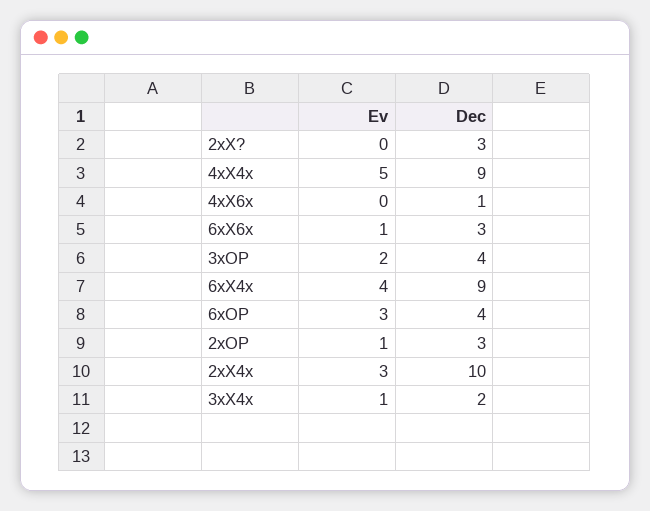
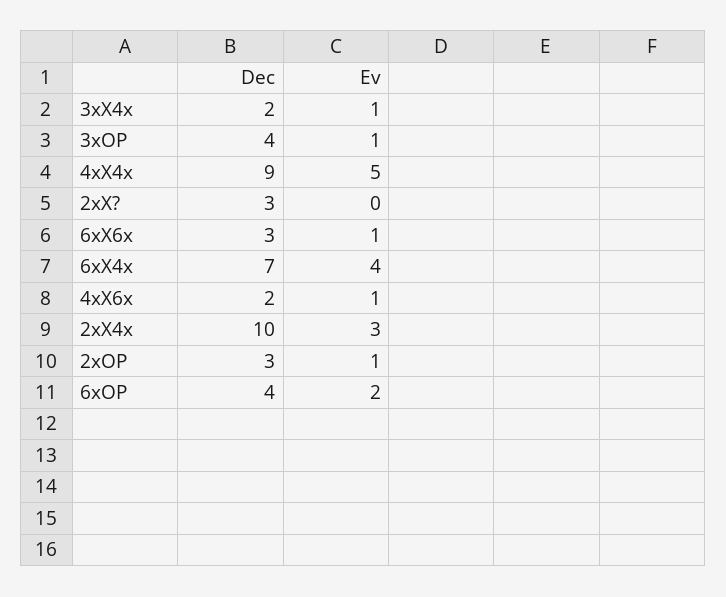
Ev, 4xX6x: 0 -> 1
Dec, 4xX6x: 1 -> 2
Ev, 3xOP: 2 -> 1
Dec, 6xX4x: 9 -> 7
Ev, 6xOP: 3 -> 2

